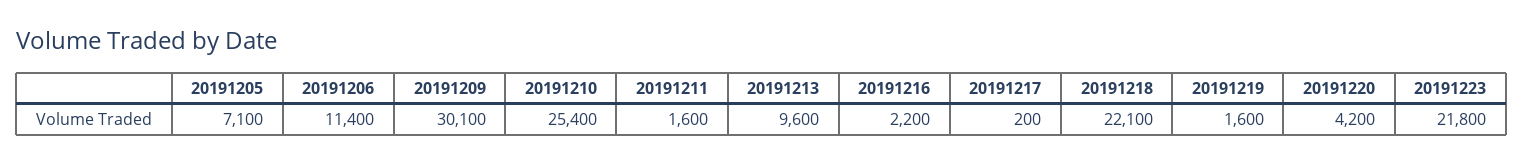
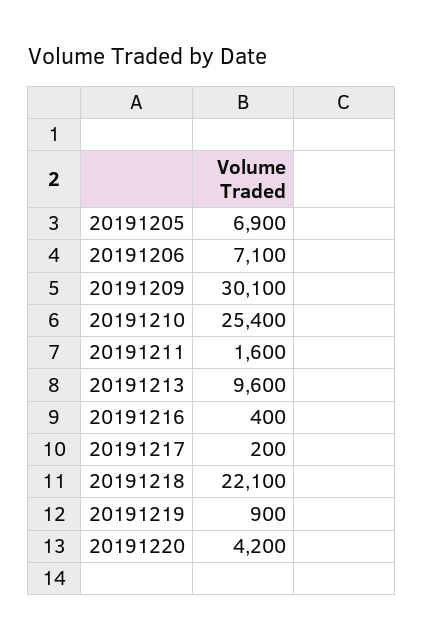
20191205: 7100 -> 6900
20191206: 11400 -> 7100
20191216: 2200 -> 400
20191219: 1600 -> 900
20191223: 21800 -> none

